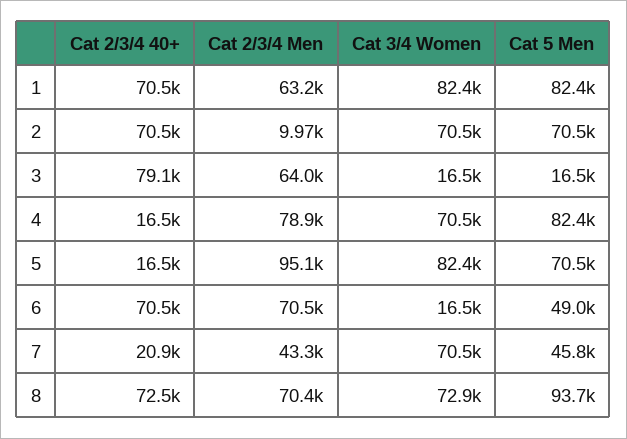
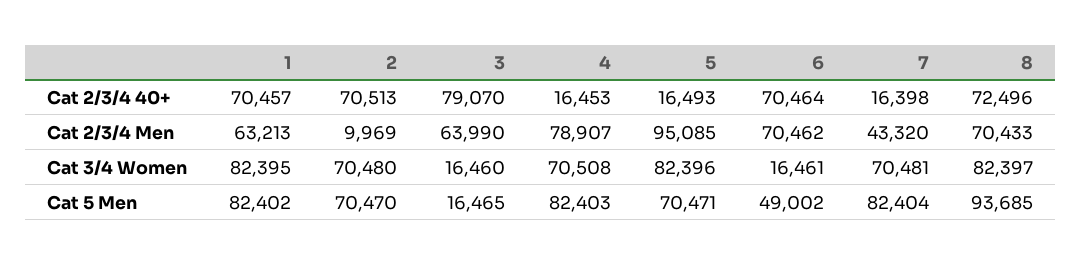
Cat 2/3/4 40+, 7: 20900 -> 16398
Cat 5 Men, 7: 45800 -> 82404
Cat 3/4 Women, 8: 72900 -> 82397

